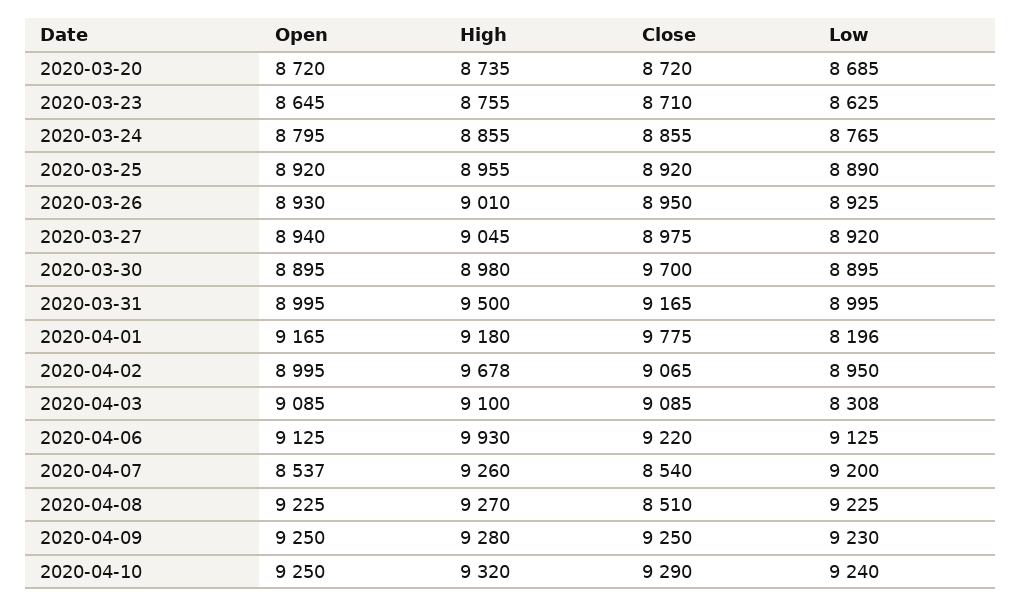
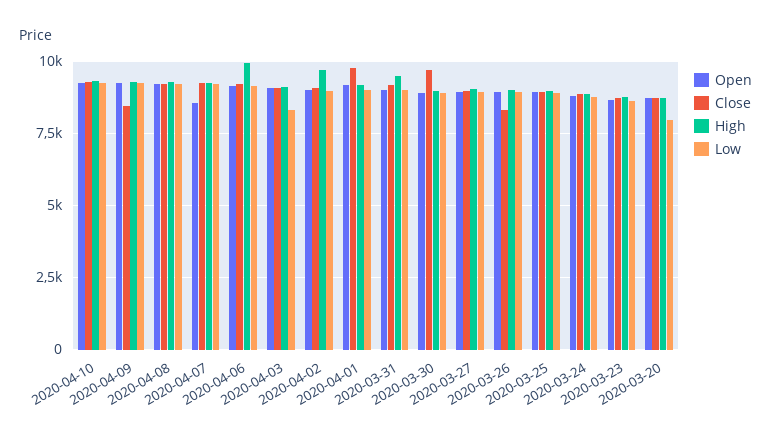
Low, 2020-03-20: 8685 -> 8000
Close, 2020-03-26: 8950 -> 8250
Low, 2020-04-01: 8196 -> 9000
Close, 2020-04-07: 8540 -> 9250
Close, 2020-04-08: 8510 -> 9250
Close, 2020-04-09: 9250 -> 8500

